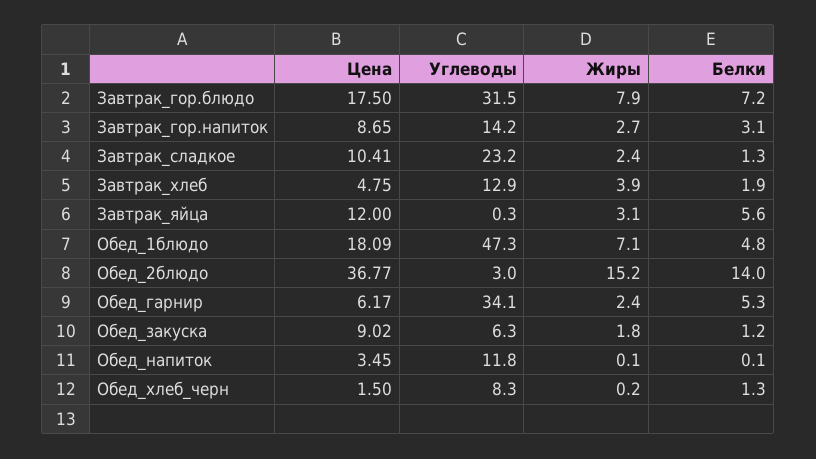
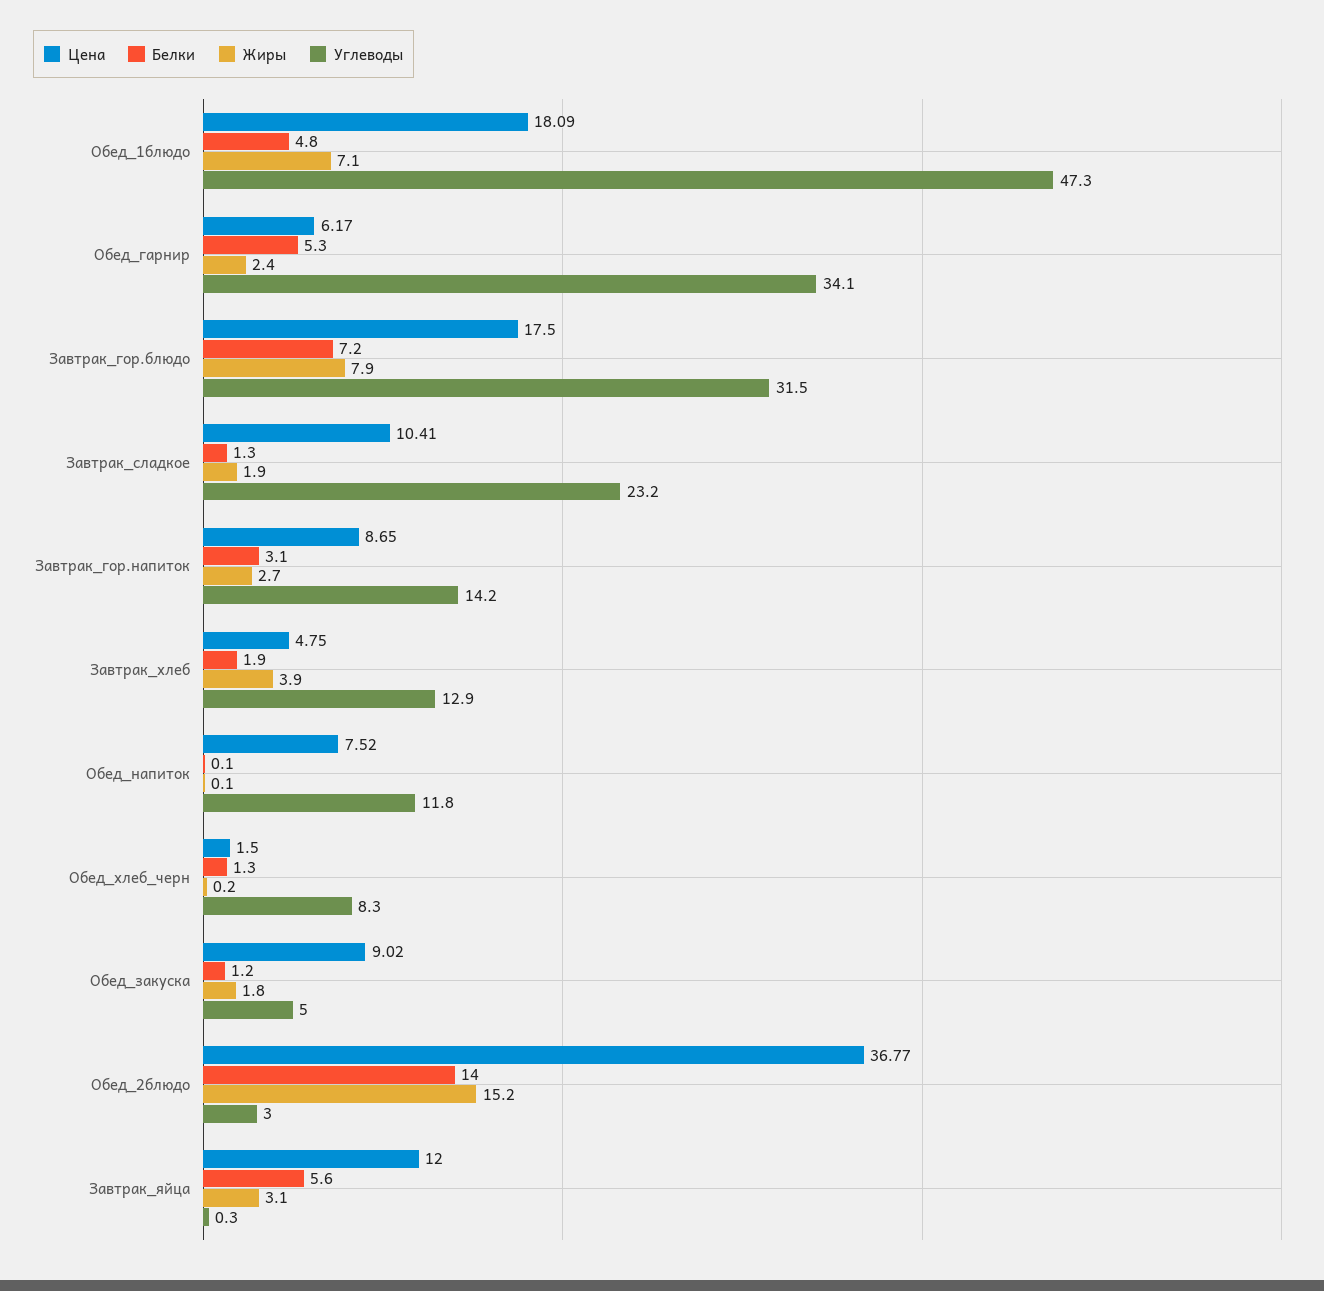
Жиры, Завтрак_сладкое: 2.4 -> 1.9
Углеводы, Обед_закуска: 6.3 -> 5
Цена, Обед_напиток: 3.45 -> 7.52

